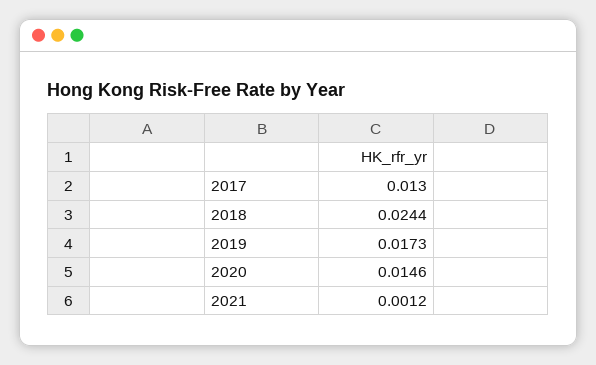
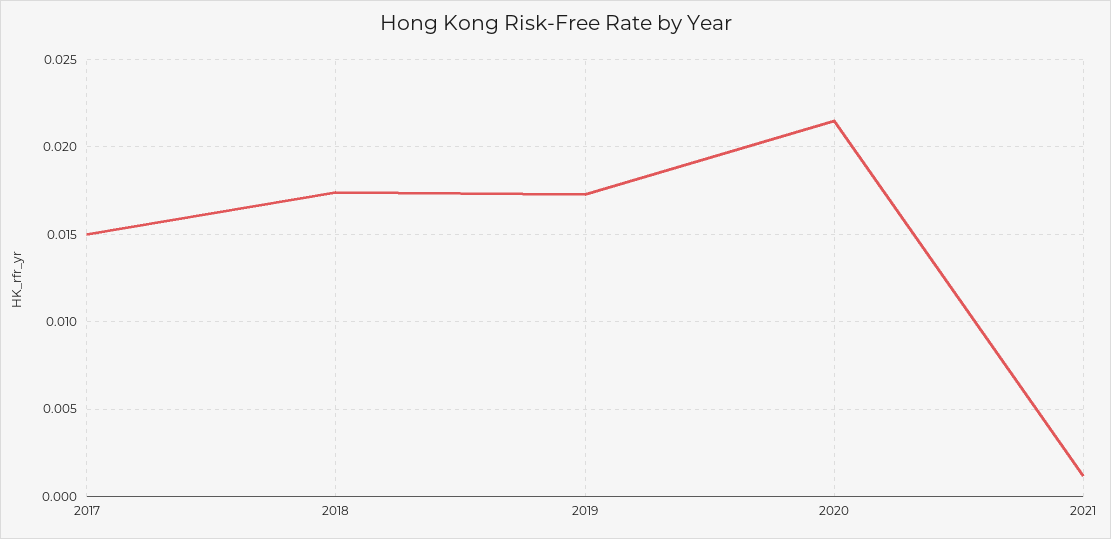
2017: 0.013 -> 0.015
2018: 0.0244 -> 0.0175
2020: 0.0146 -> 0.0215

